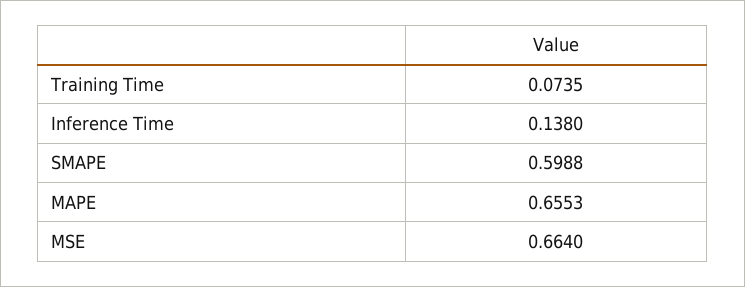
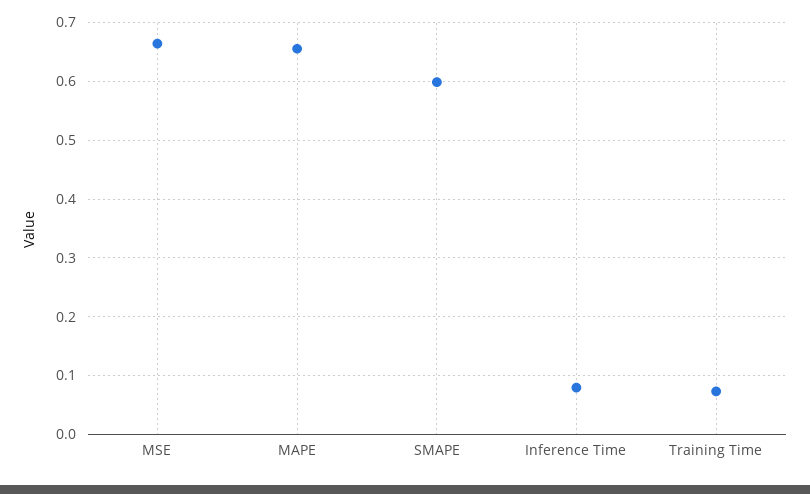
Inference Time: 0.138 -> 0.08

